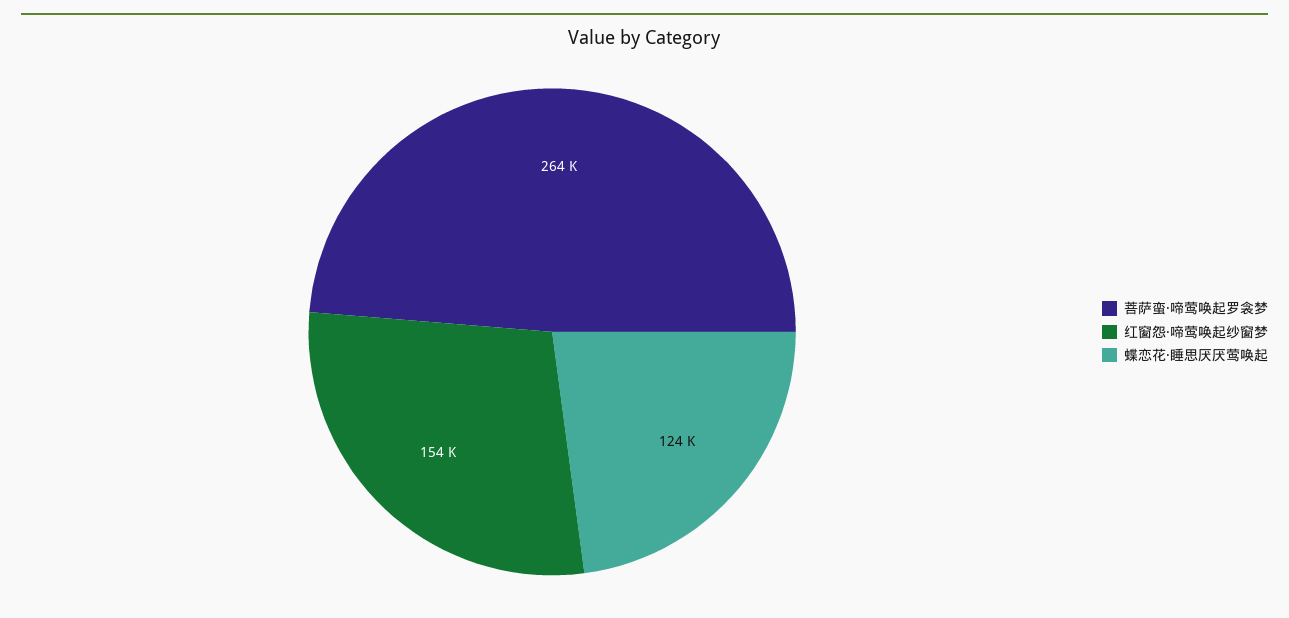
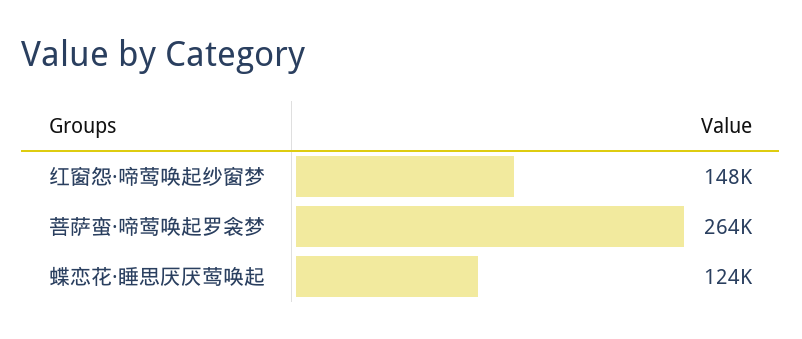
红窗怨·啼莺唤起纱窗梦: 154000 -> 148000

